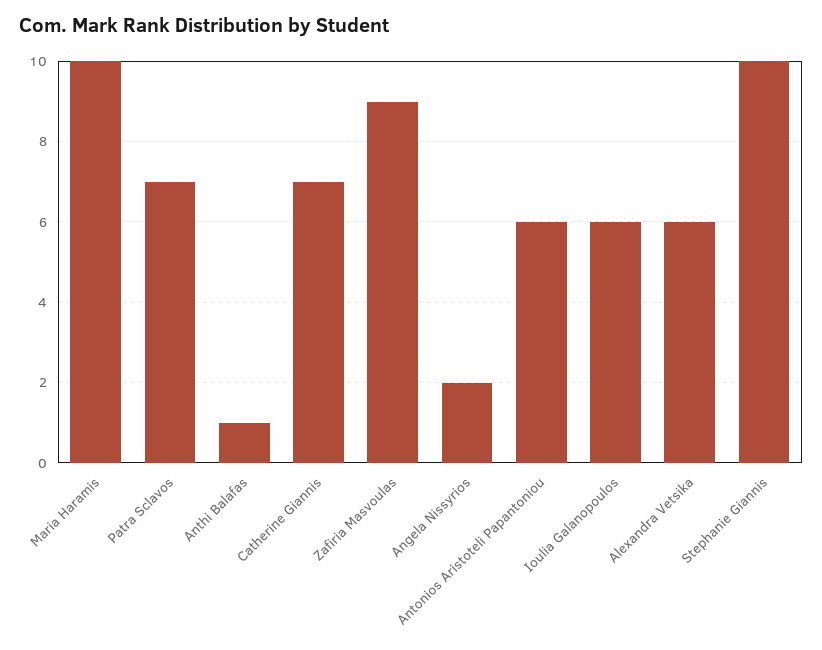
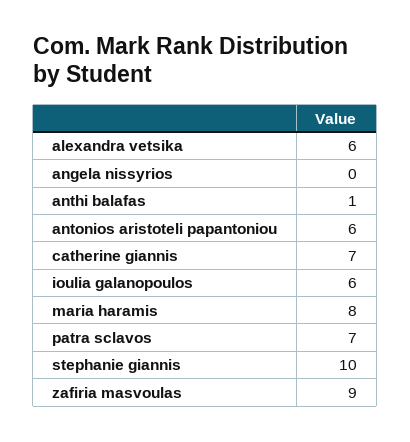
Maria Haramis: 10 -> 8
Angela Nissyrios: 2 -> 0

